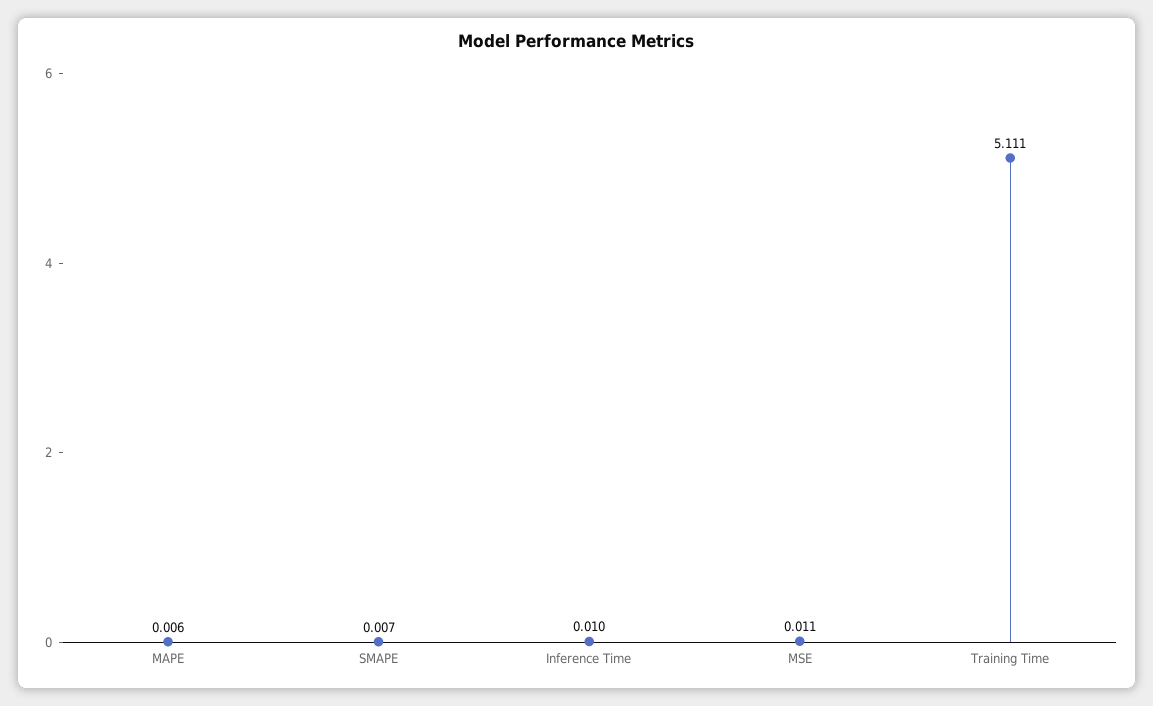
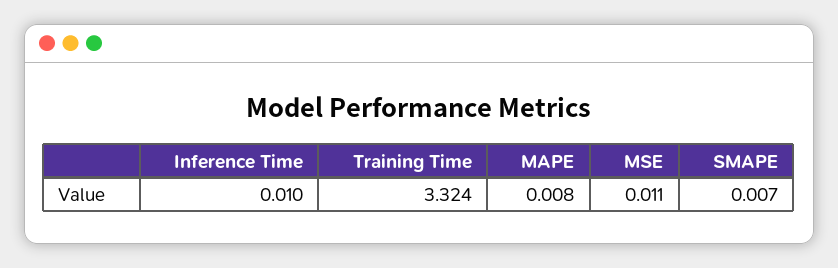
MAPE: 0.006 -> 0.008
Training Time: 5.111 -> 3.324

